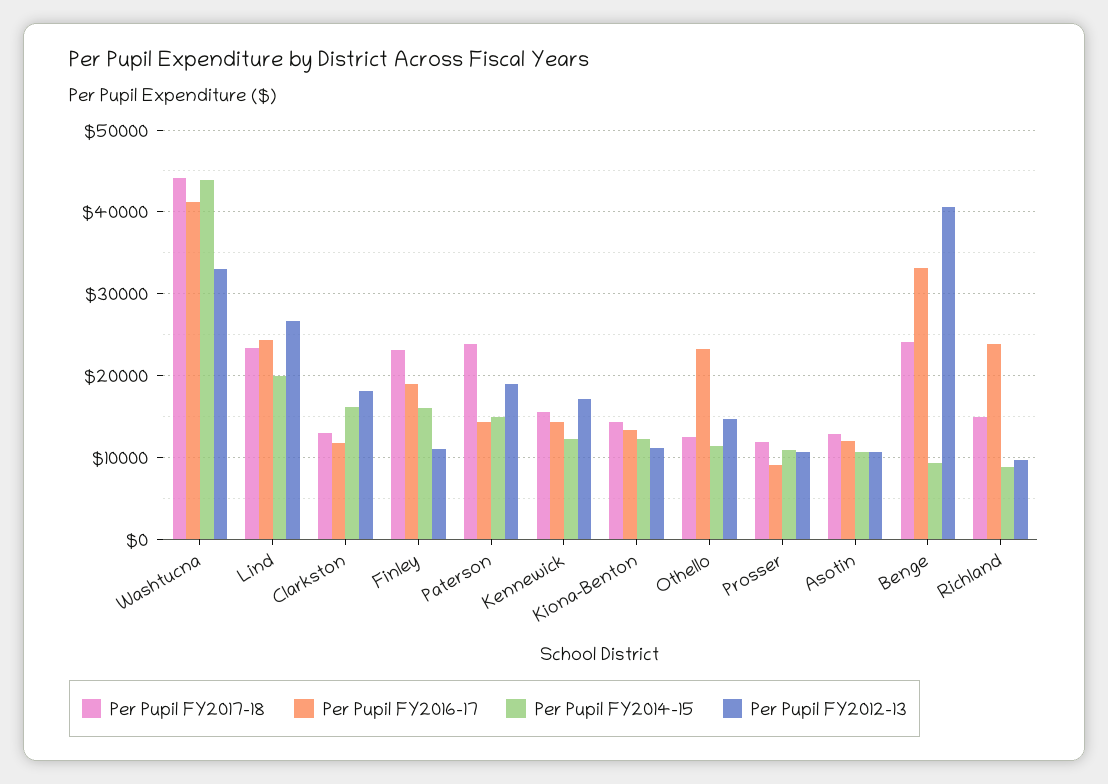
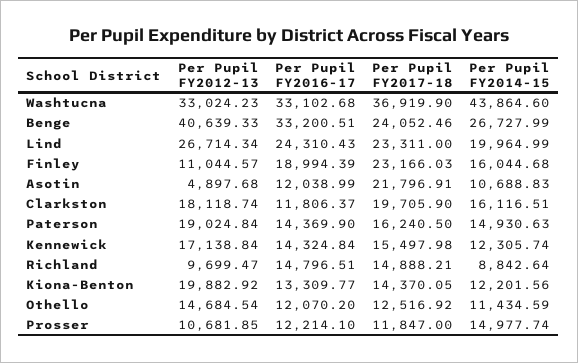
Per Pupil FY2017-18, Washtucna: 44000 -> 36919.9
Per Pupil FY2016-17, Washtucna: 41000 -> 33102.68
Per Pupil FY2017-18, Clarkston: 13000 -> 19705.9
Per Pupil FY2017-18, Paterson: 24000 -> 16240.5
Per Pupil FY2012-13, Kiona-Benton: 11000 -> 19882.92
Per Pupil FY2016-17, Othello: 23000 -> 12070.2
Per Pupil FY2016-17, Prosser: 9000 -> 12214.1
Per Pupil FY2014-15, Prosser: 11000 -> 14977.74
Per Pupil FY2017-18, Asotin: 13000 -> 21796.91
Per Pupil FY2012-13, Asotin: 11000 -> 4897.68
Per Pupil FY2014-15, Benge: 9000 -> 26727.99
Per Pupil FY2016-17, Richland: 24000 -> 14796.51

